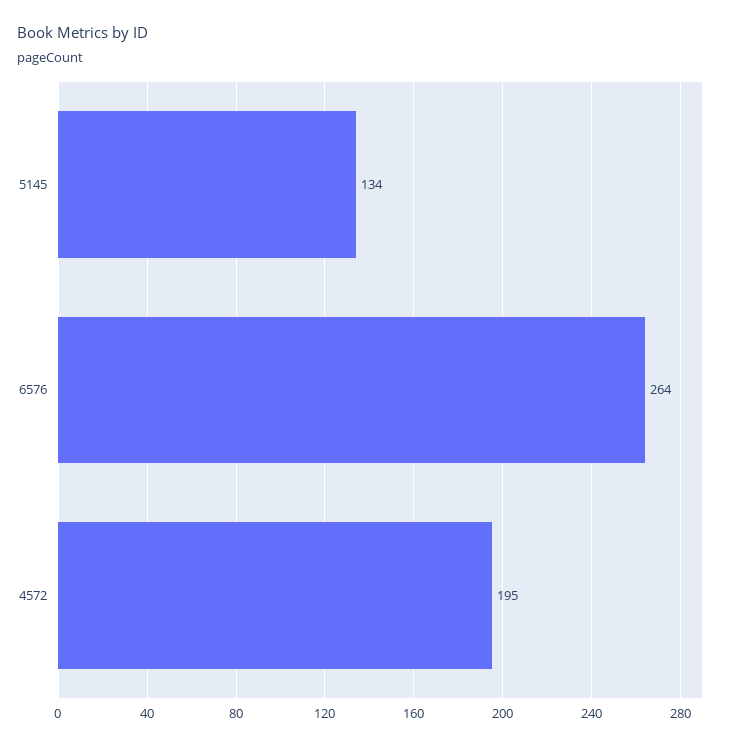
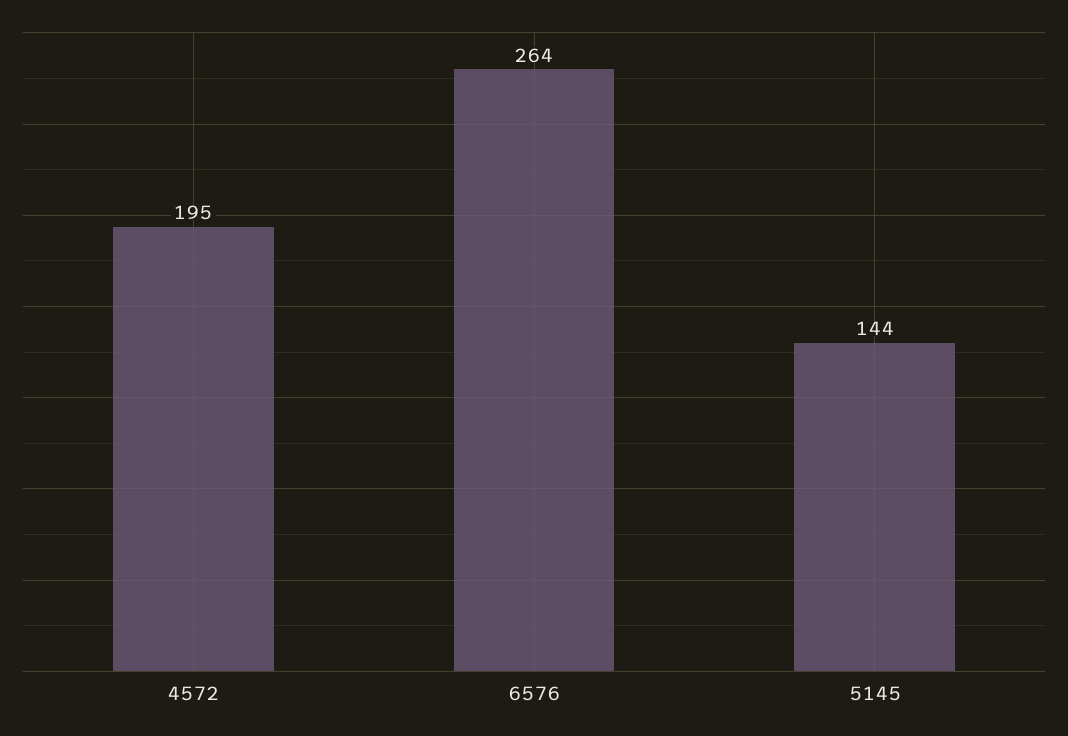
5145: 134 -> 144

